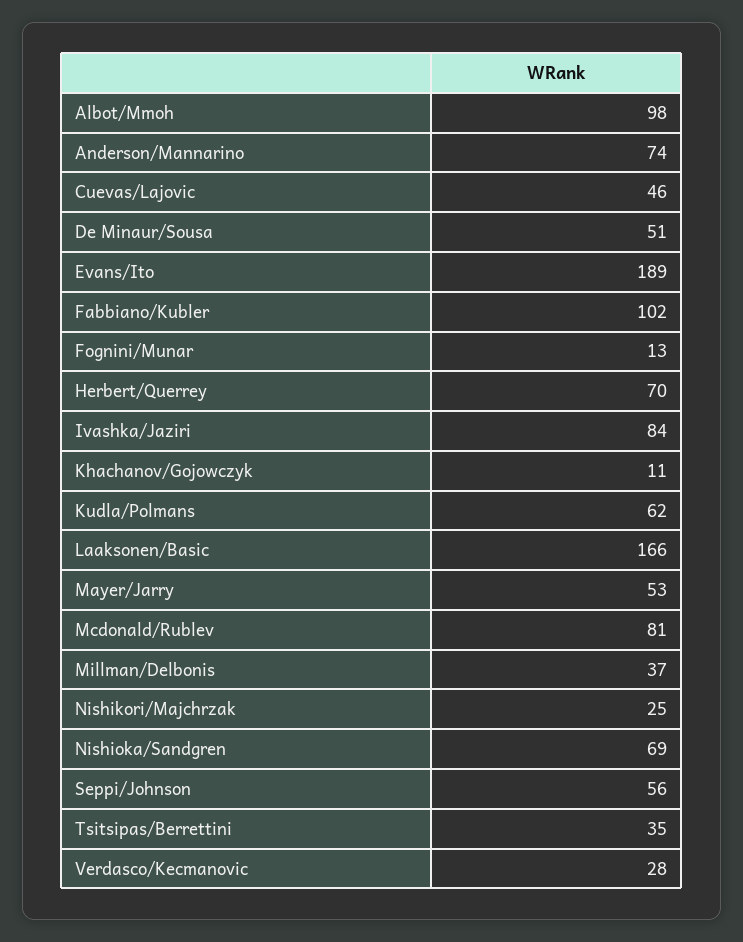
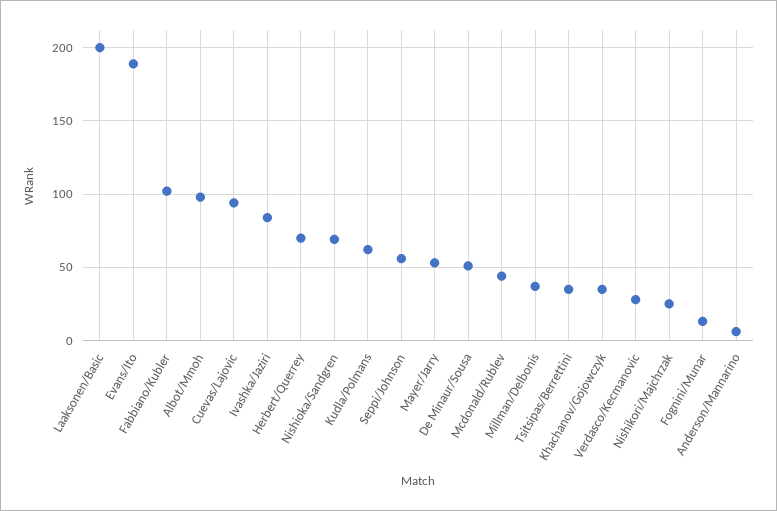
Anderson/Mannarino: 74 -> 5
Cuevas/Lajovic: 46 -> 95
Khachanov/Gojowczyk: 11 -> 35
Laaksonen/Basic: 166 -> 200
Mcdonald/Rublev: 81 -> 45

